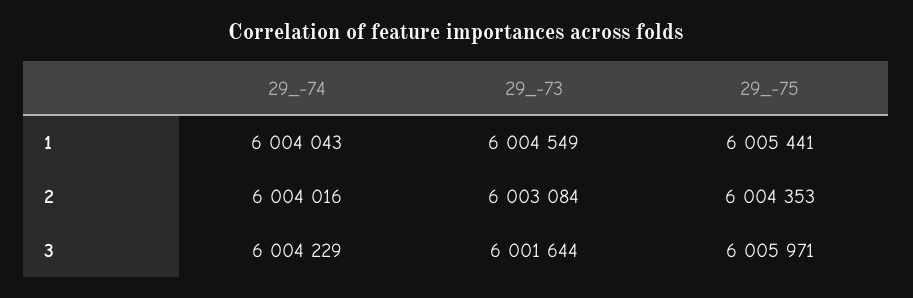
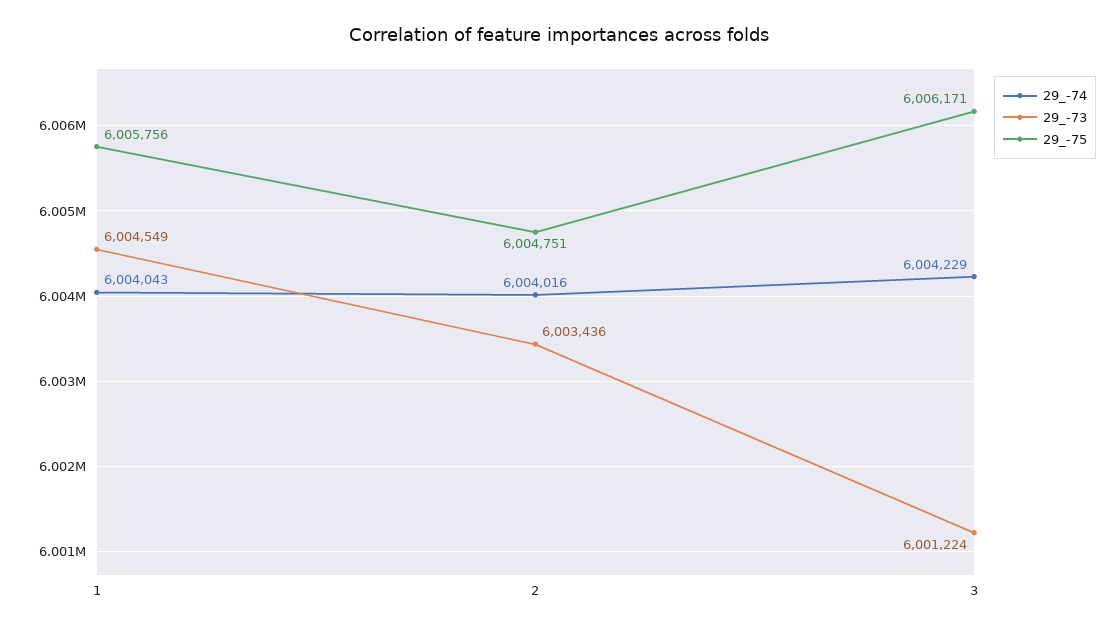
29_-75, 1: 6005441 -> 6005756
29_-73, 2: 6003084 -> 6003436
29_-75, 2: 6004353 -> 6004751
29_-73, 3: 6001644 -> 6001224
29_-75, 3: 6005971 -> 6006171

